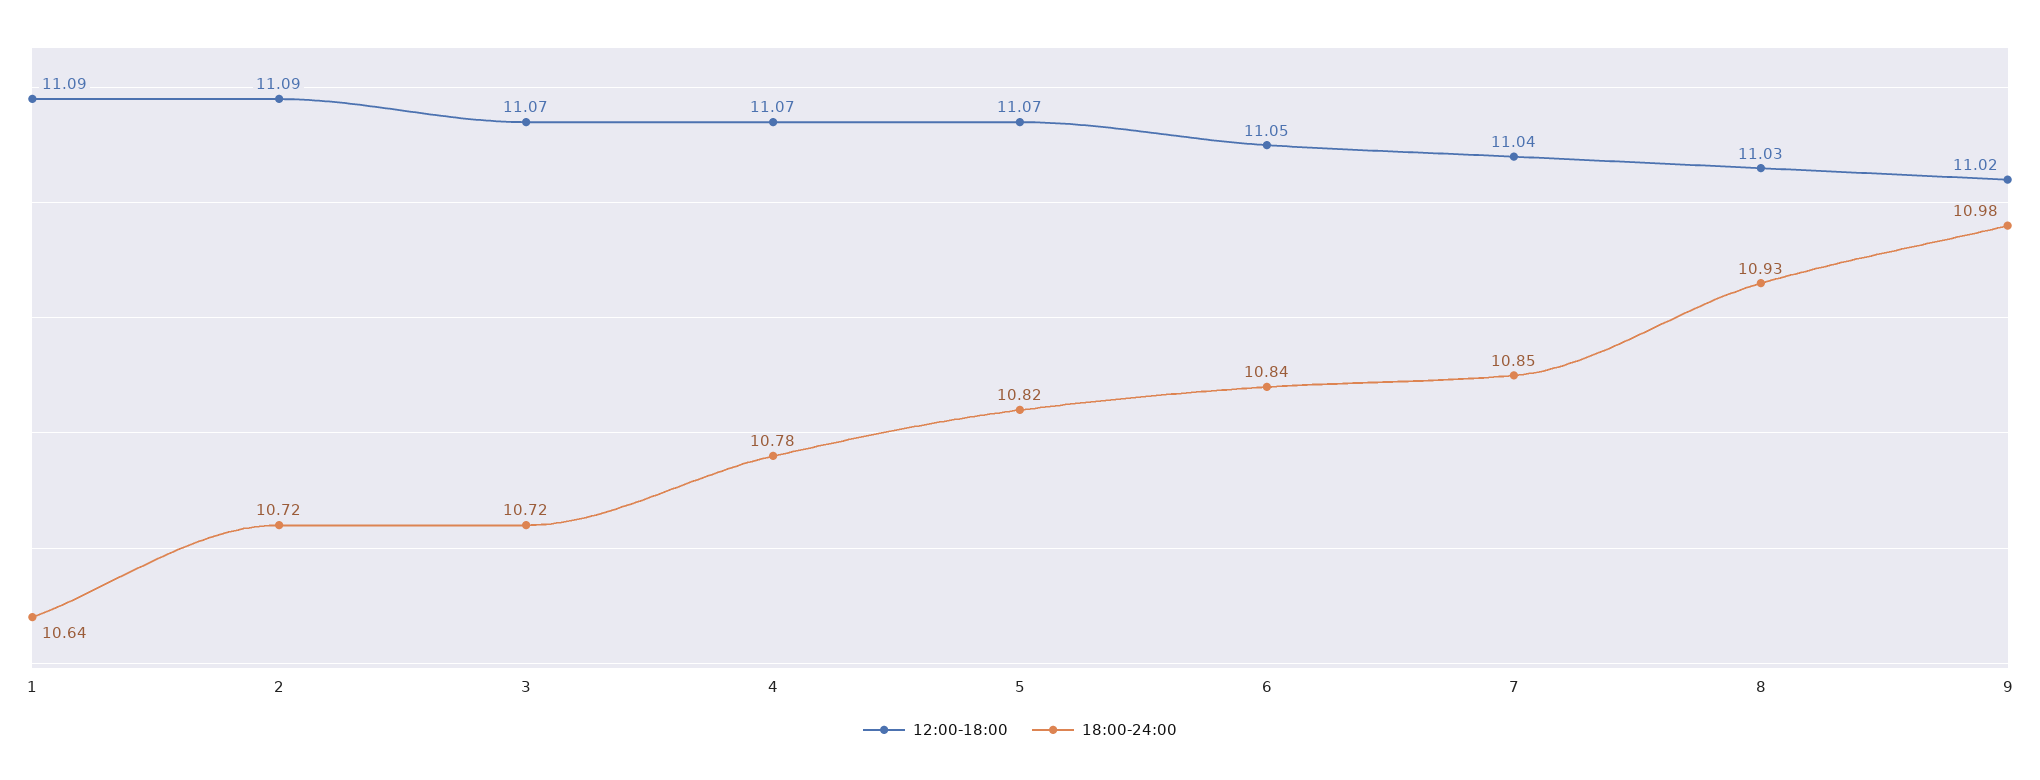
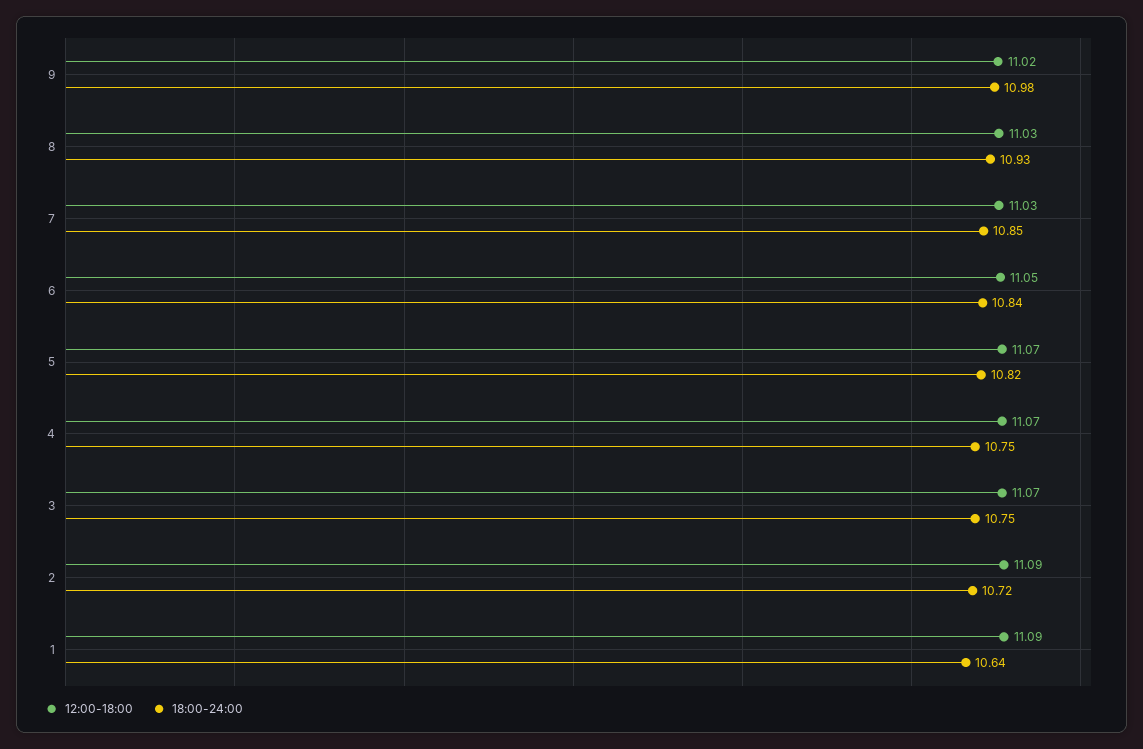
18:00-24:00, 3: 10.72 -> 10.75
18:00-24:00, 4: 10.78 -> 10.75
12:00-18:00, 7: 11.04 -> 11.03

